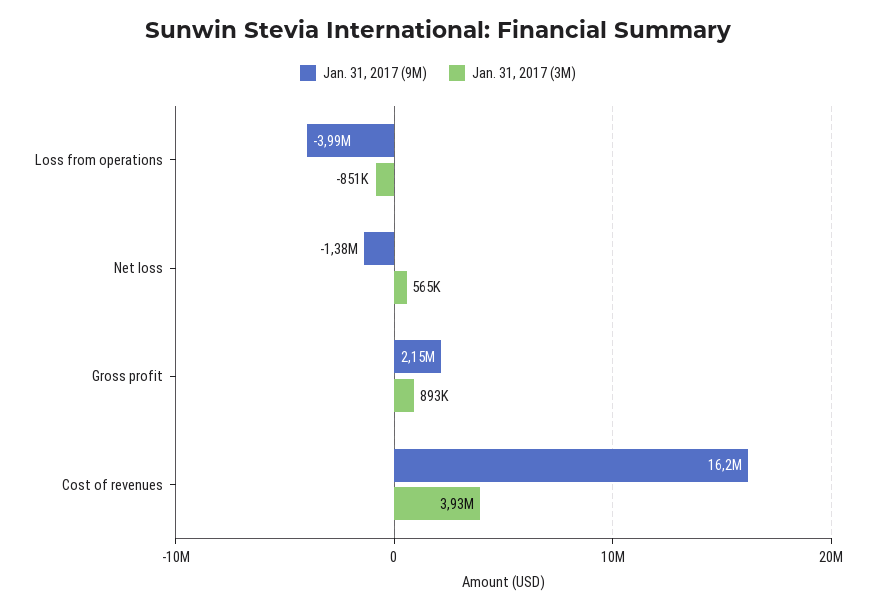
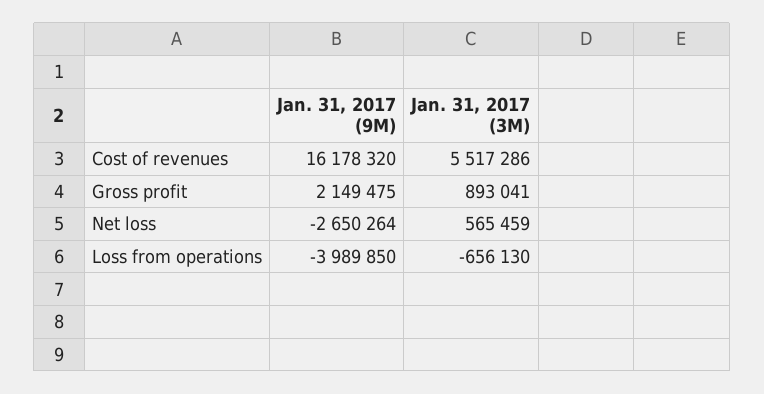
Jan. 31, 2017 (3M), Loss from operations: -851000 -> -656130
Jan. 31, 2017 (9M), Net loss: -1380000 -> -2650264
Jan. 31, 2017 (3M), Cost of revenues: 3930000 -> 5517286

